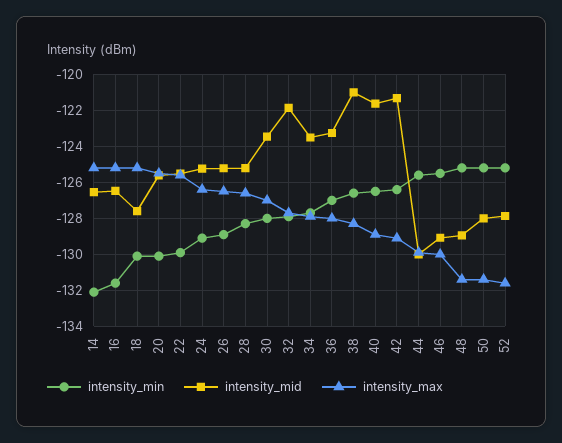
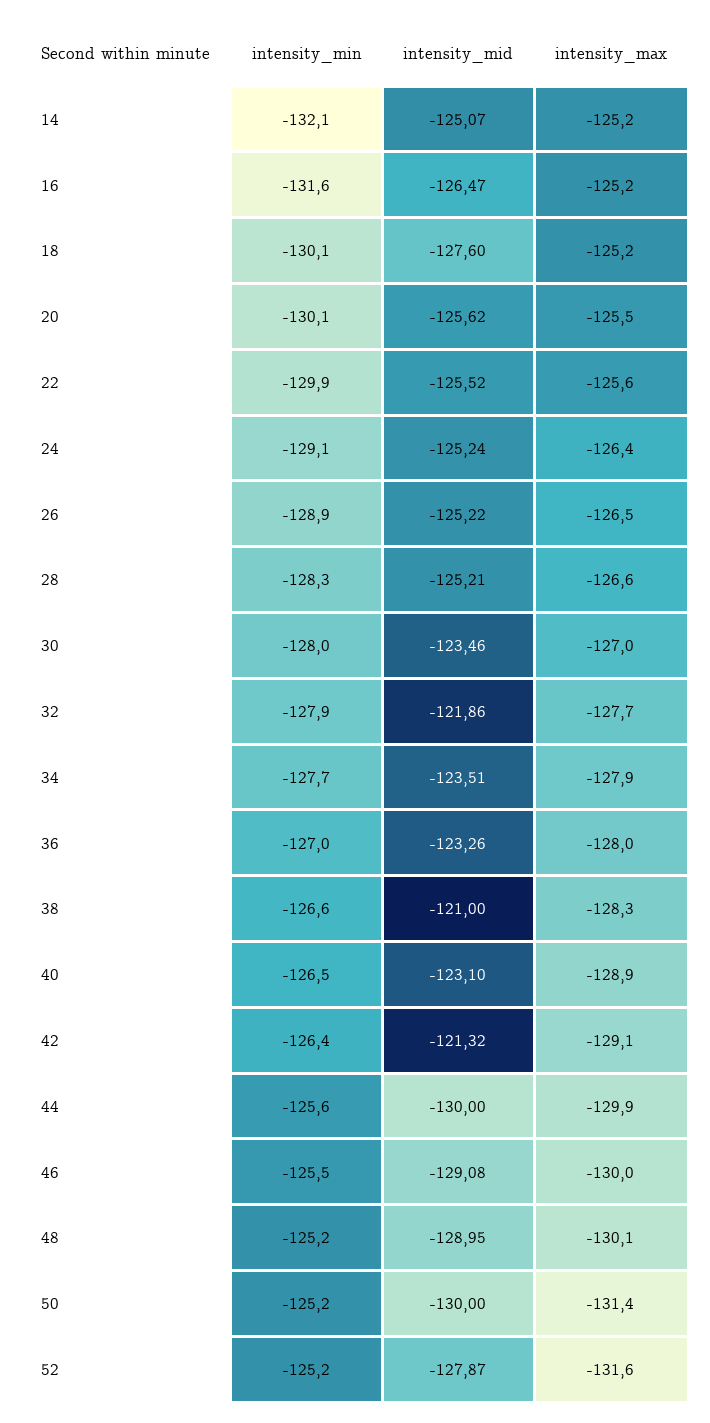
intensity_mid, 14: -126.5 -> -125.07
intensity_mid, 40: -121.5 -> -123.1
intensity_max, 48: -131.5 -> -130.1
intensity_mid, 50: -128 -> -130

